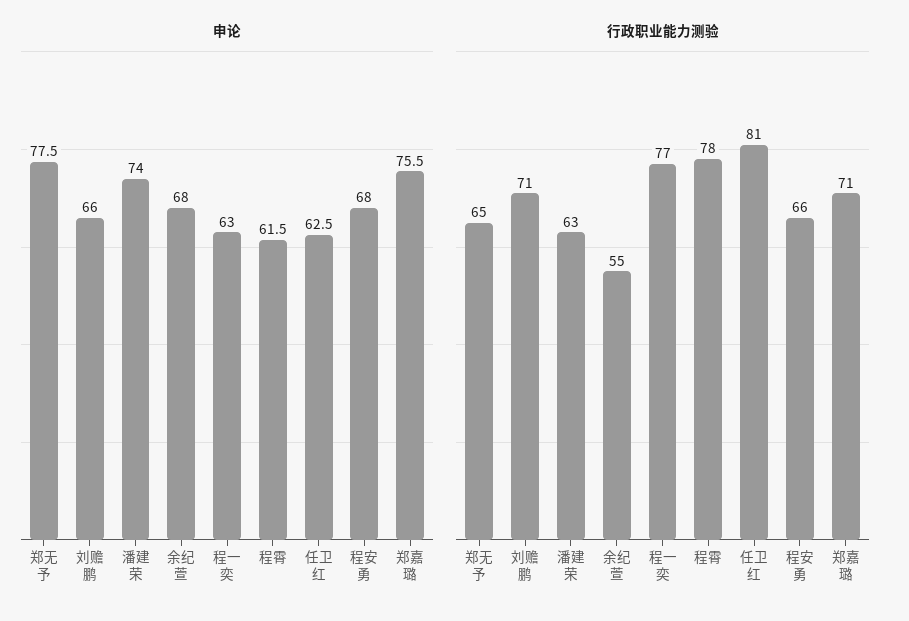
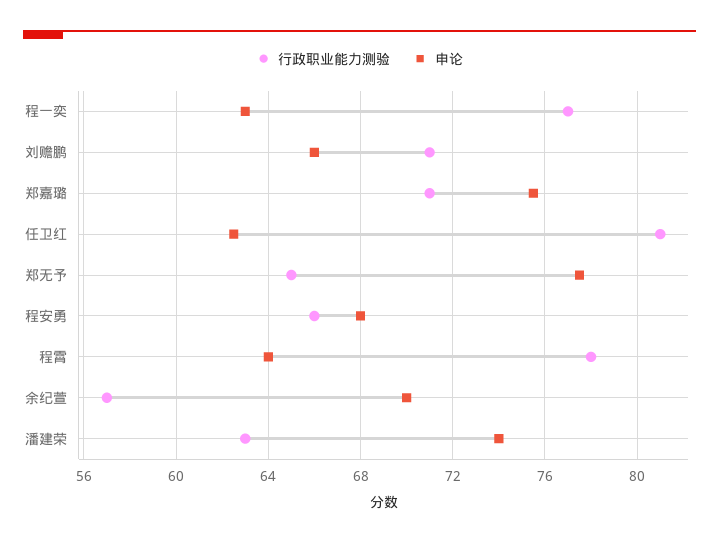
申论, 余纪萱: 68 -> 70
申论, 程霄: 61.5 -> 64
行政职业能力测验, 余纪萱: 55 -> 57

